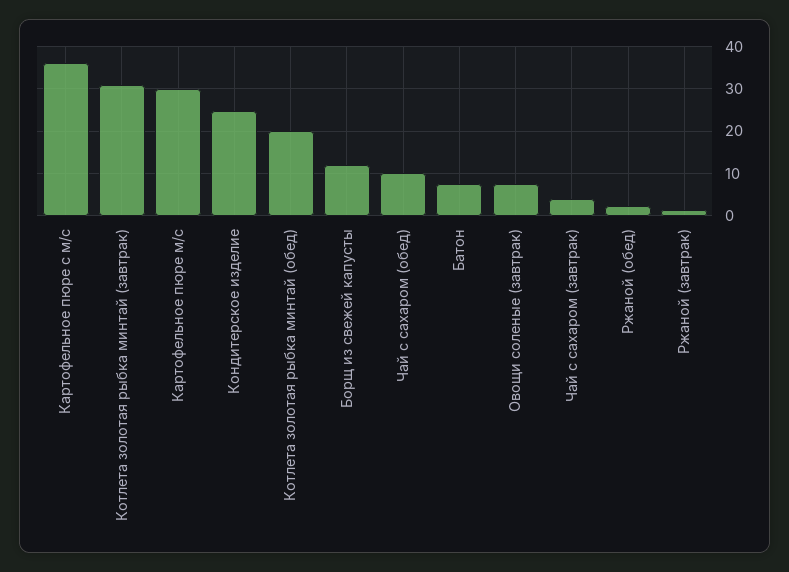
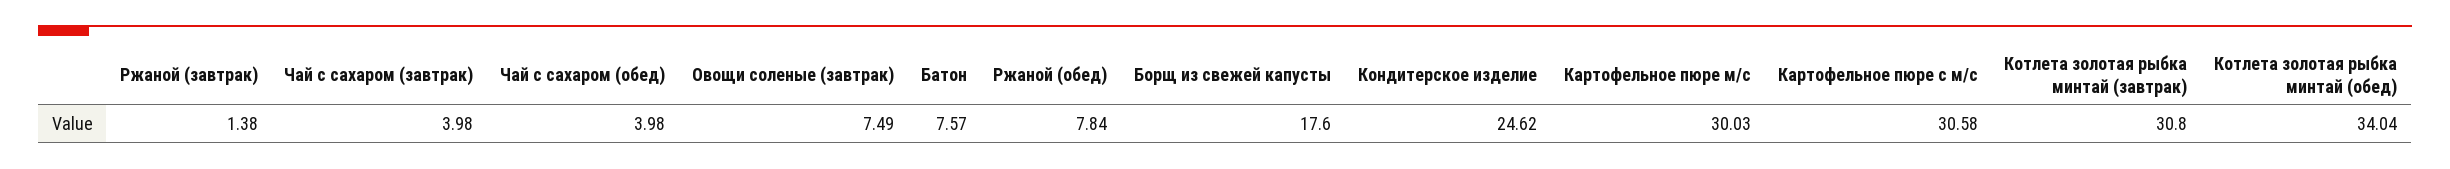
Картофельное пюре с м/с: 36 -> 30.58
Котлета золотая рыбка минтай (обед): 20 -> 34.04
Борщ из свежей капусты: 12 -> 17.6
Чай с сахаром (обед): 10 -> 3.98
Ржаной (обед): 2 -> 7.84

